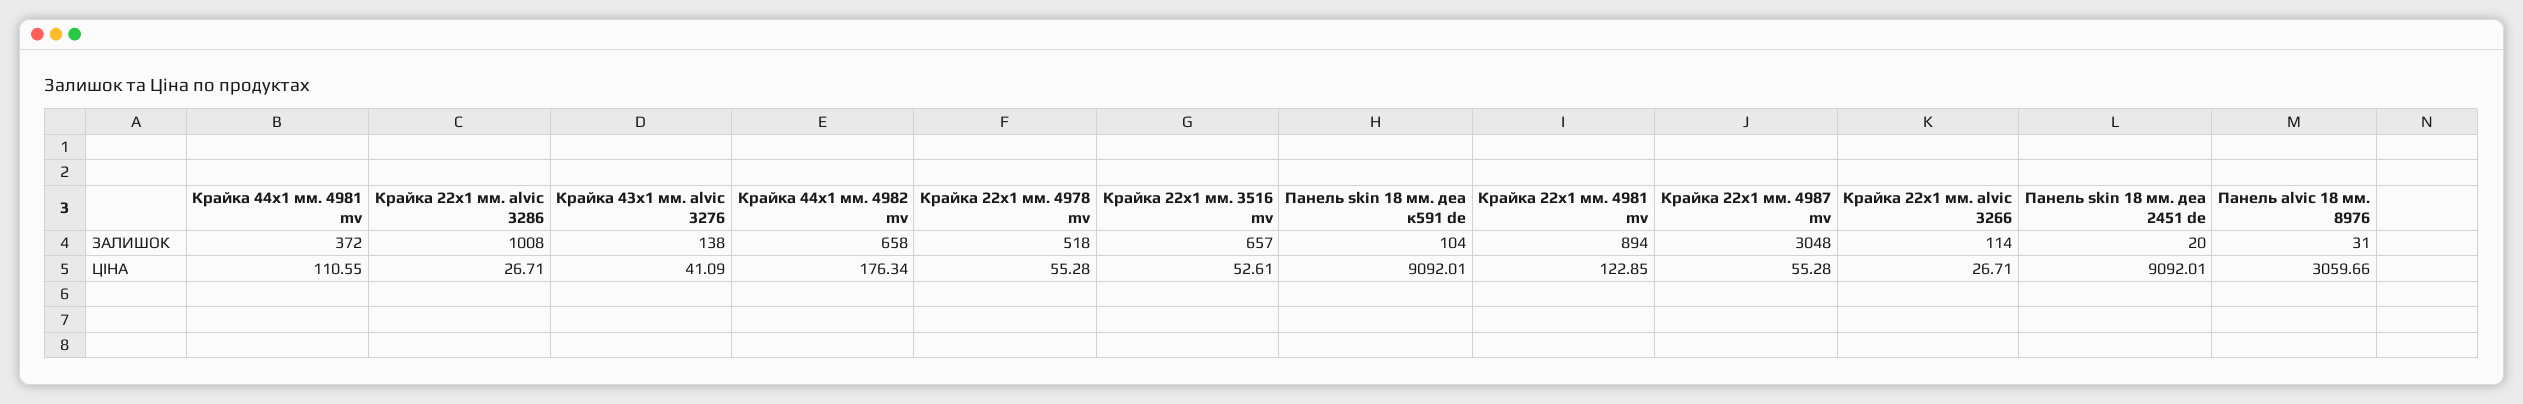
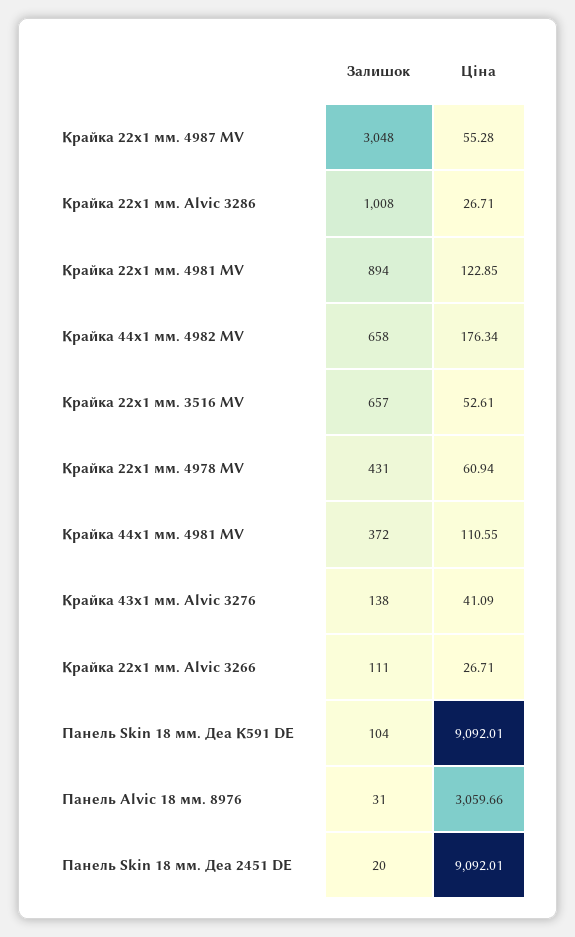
Крайка 22x1 мм. 4978 mv, ЗАЛИШОК: 518 -> 431
Крайка 22x1 мм. alvic 3266, ЗАЛИШОК: 114 -> 111
Крайка 22x1 мм. 4978 mv, ЦІНА: 55.28 -> 60.94

